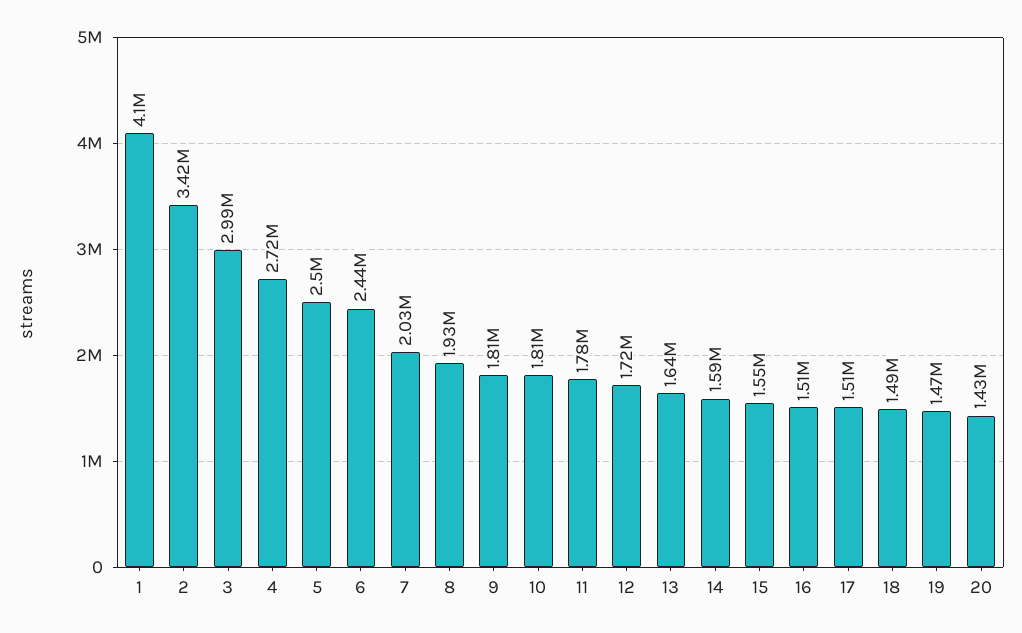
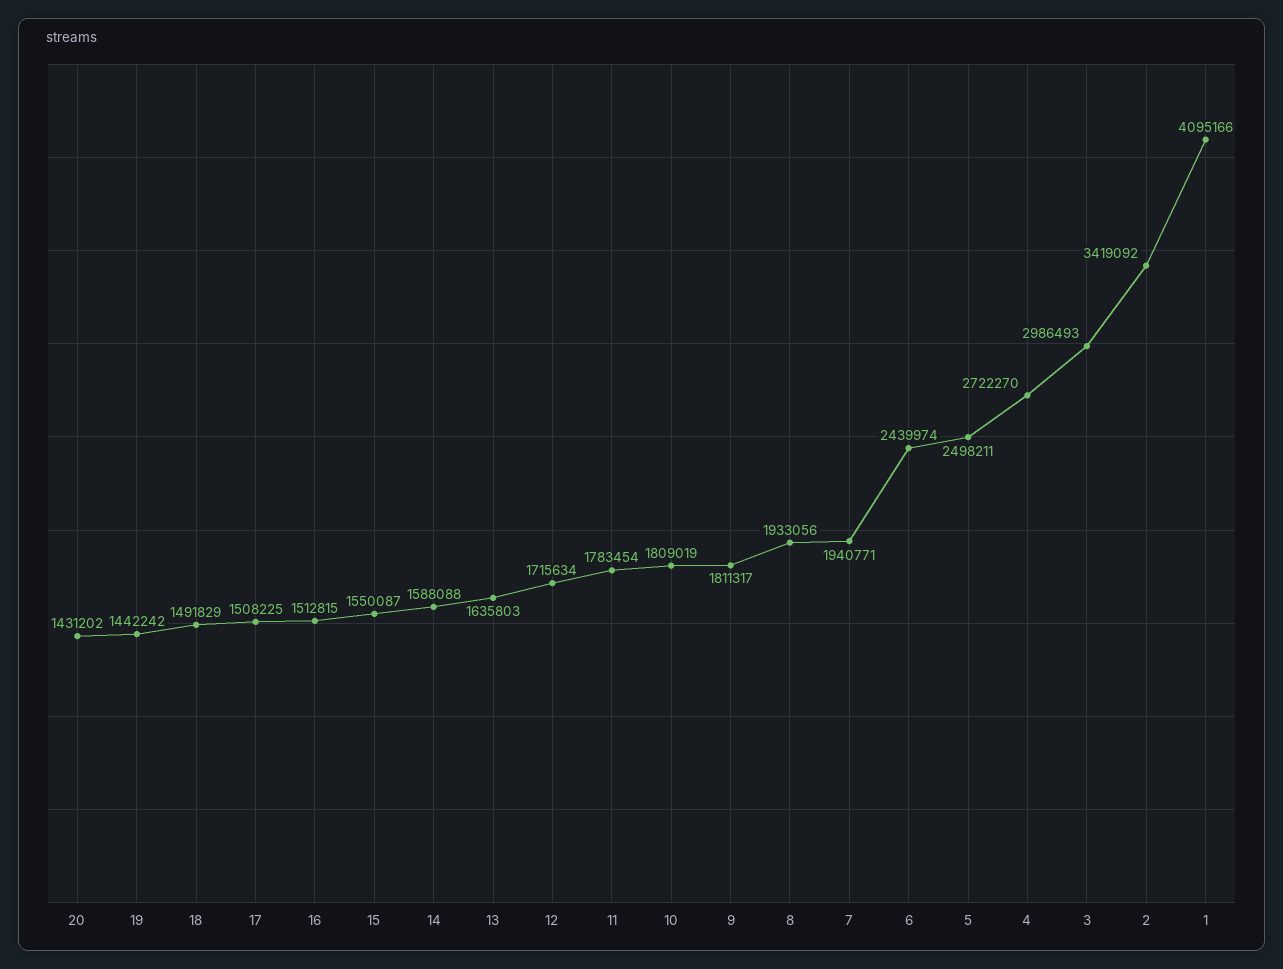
7: 2030000 -> 1940771
19: 1470000 -> 1442242

